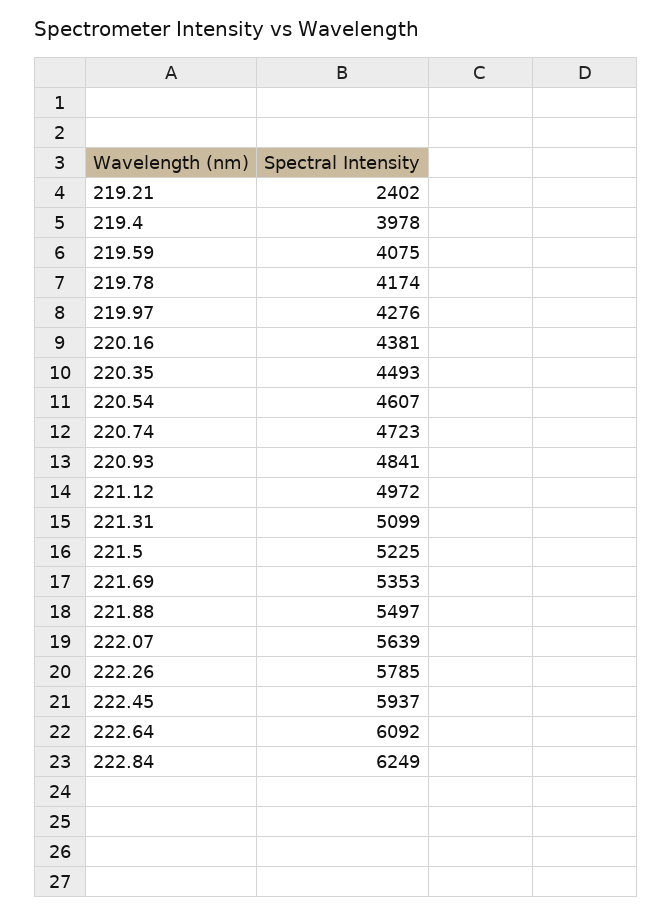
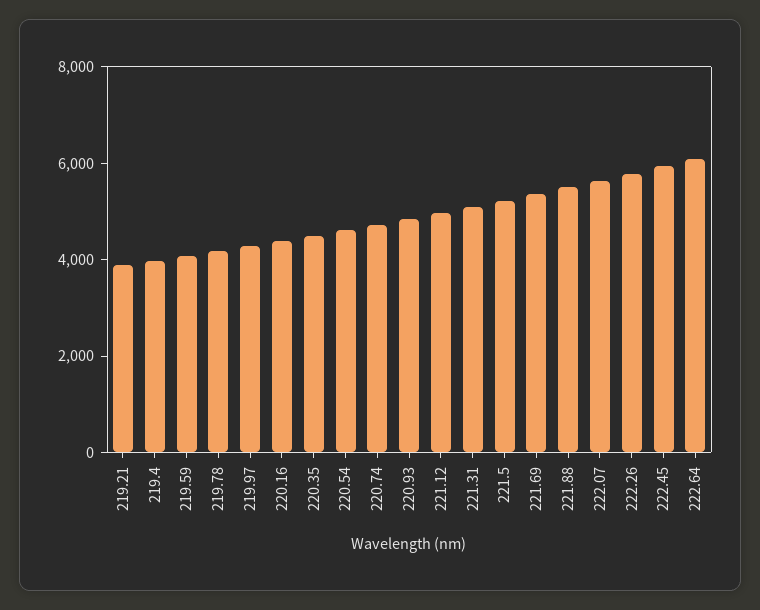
219.21: 2402 -> 4000
222.84: 6249 -> none

